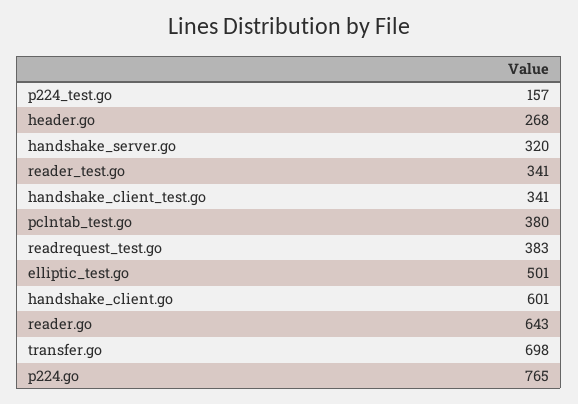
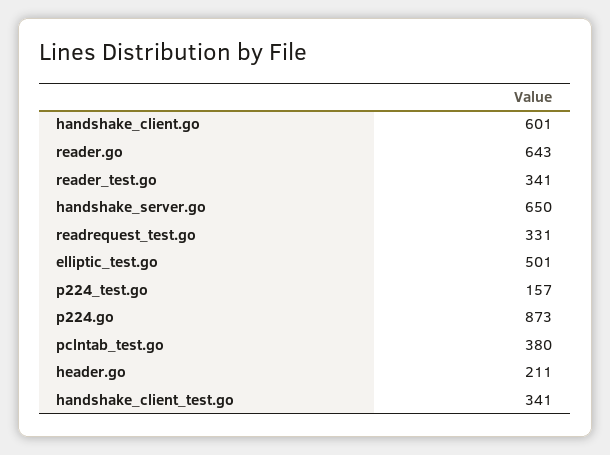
header.go: 268 -> 211
handshake_server.go: 320 -> 650
readrequest_test.go: 383 -> 331
transfer.go: 698 -> none
p224.go: 765 -> 873

